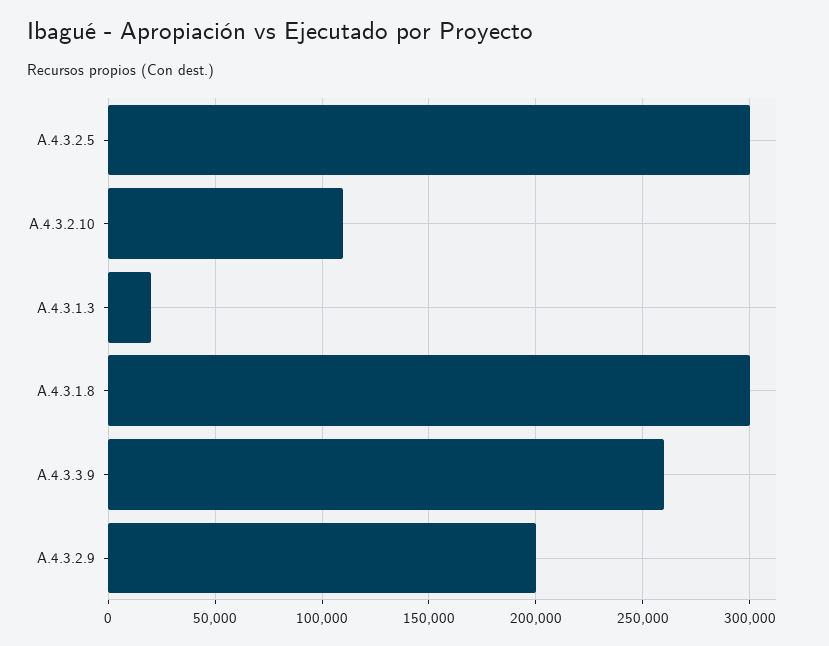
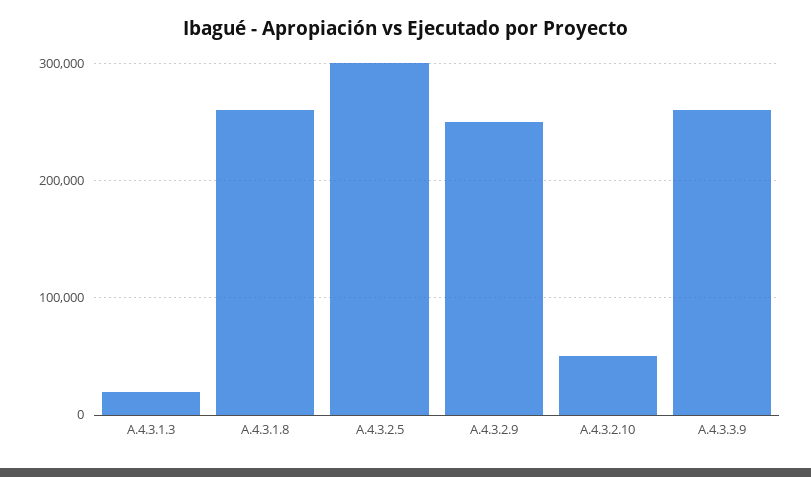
A.4.3.2.10: 110000 -> 50000
A.4.3.1.8: 300000 -> 260000
A.4.3.2.9: 200000 -> 250000

